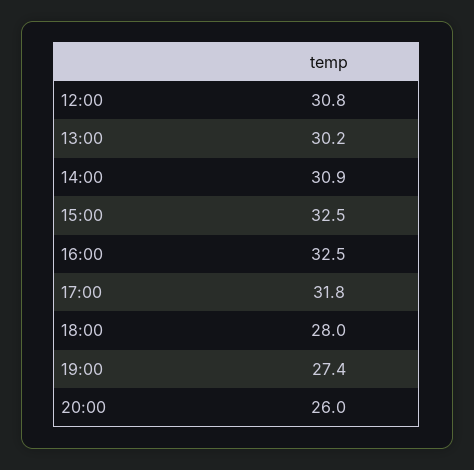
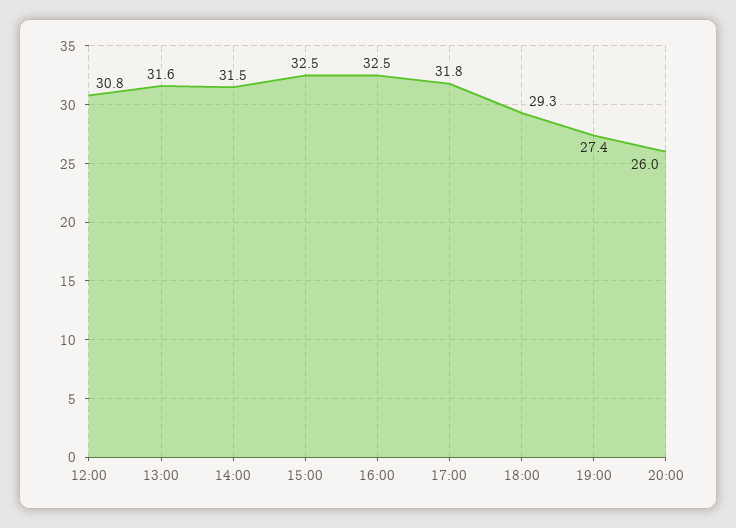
13:00: 30.2 -> 31.6
14:00: 30.9 -> 31.5
18:00: 28 -> 29.3

